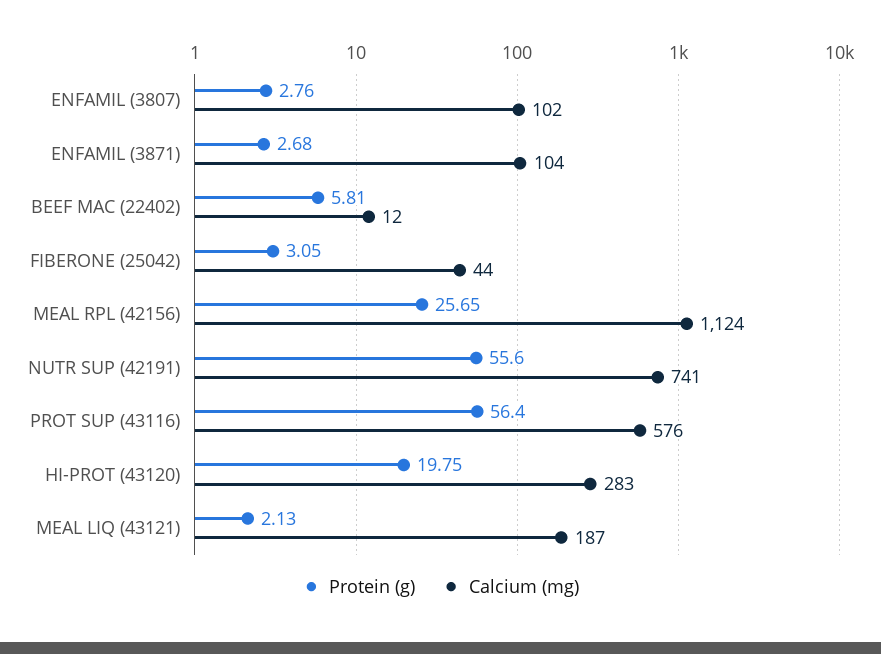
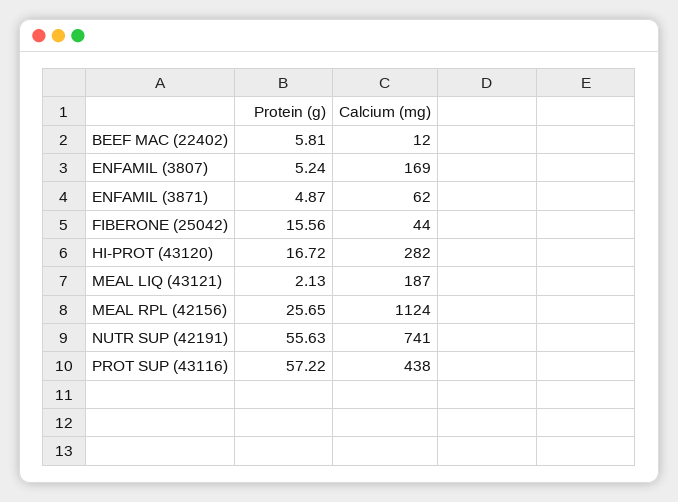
Protein (g), ENFAMIL (3807): 2.76 -> 5.24
Calcium (mg), ENFAMIL (3807): 102 -> 169
Protein (g), ENFAMIL (3871): 2.68 -> 4.87
Calcium (mg), ENFAMIL (3871): 104 -> 62
Protein (g), FIBERONE (25042): 3.05 -> 15.56
Protein (g), NUTR SUP (42191): 55.6 -> 55.63
Protein (g), PROT SUP (43116): 56.4 -> 57.22
Calcium (mg), PROT SUP (43116): 576 -> 438
Protein (g), HI-PROT (43120): 19.75 -> 16.72
Calcium (mg), HI-PROT (43120): 283 -> 282

